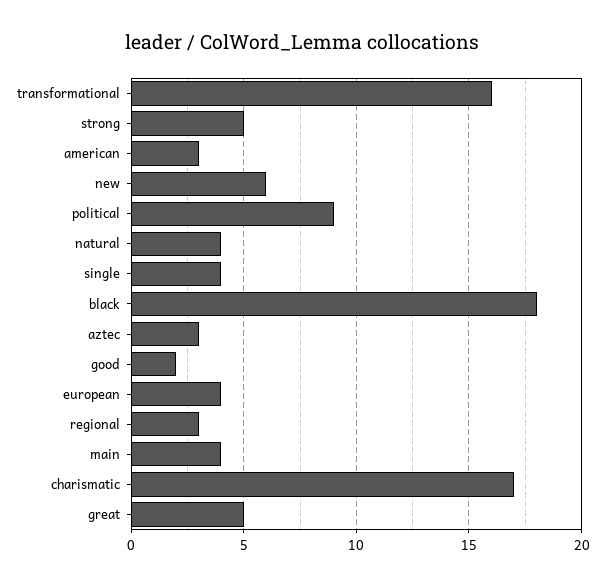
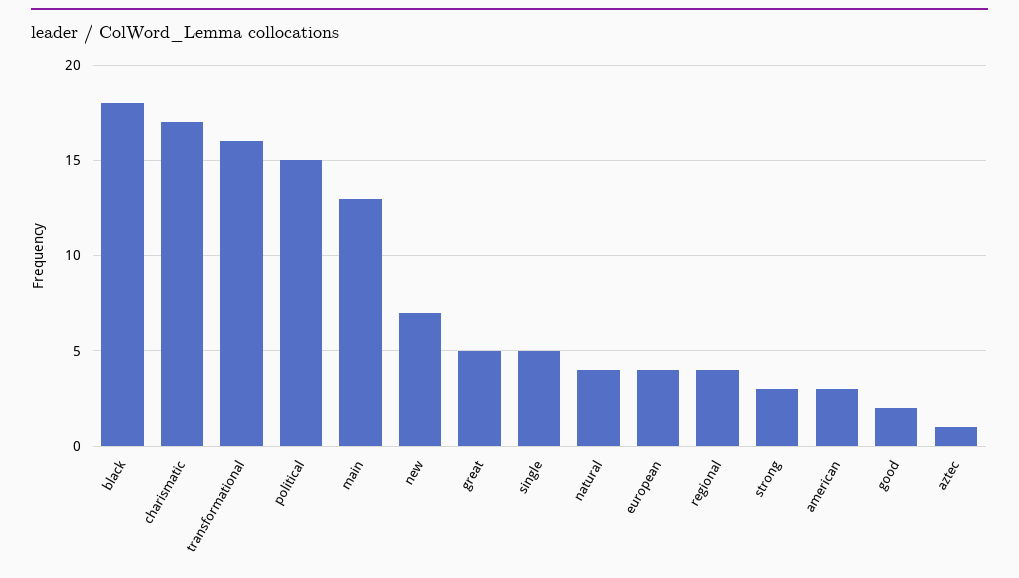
strong: 5 -> 3
new: 6 -> 7
political: 9 -> 15
single: 4 -> 5
aztec: 3 -> 1
regional: 3 -> 4
main: 4 -> 13

